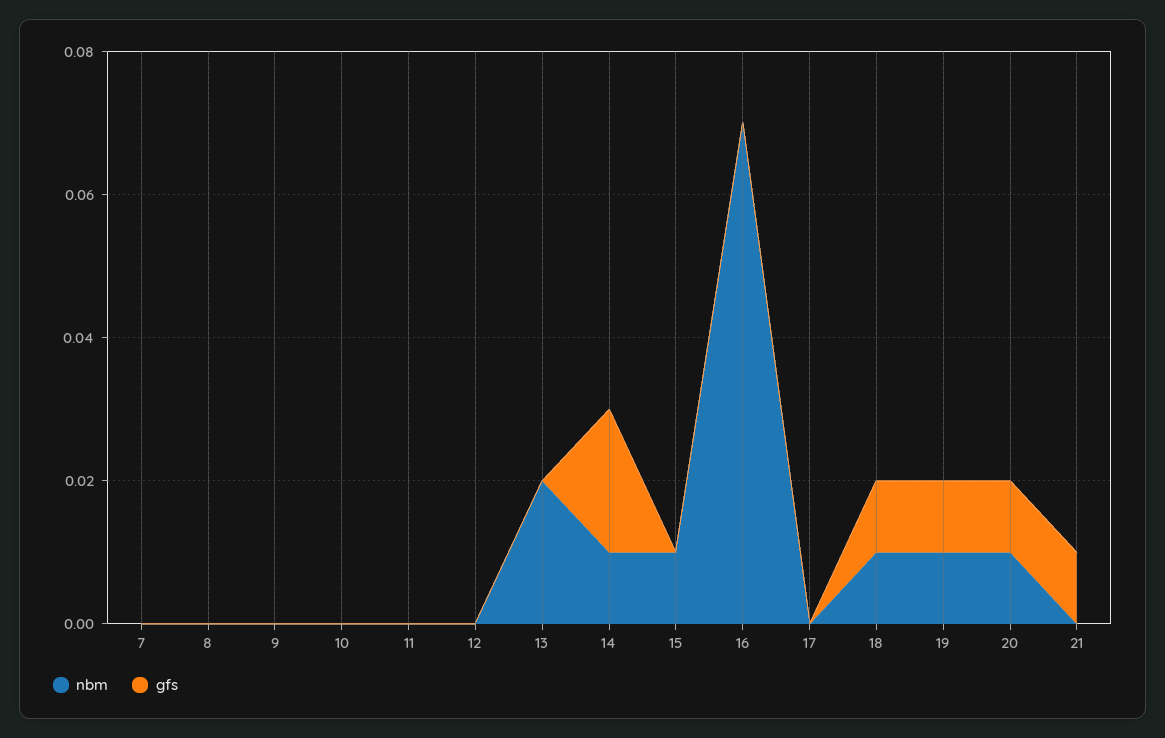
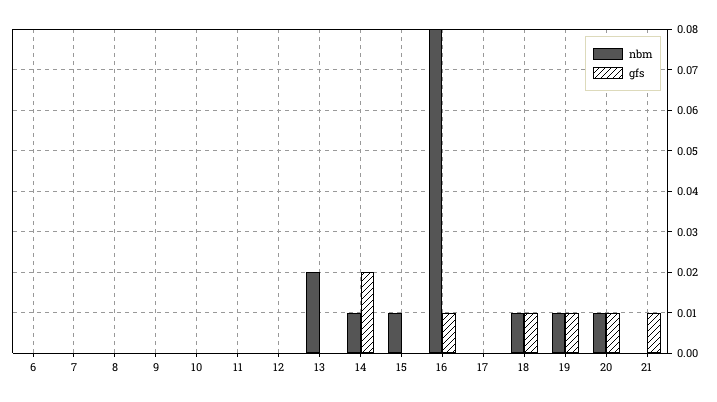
nbm, 16: 0.07 -> 0.08
gfs, 16: 0 -> 0.01
nbm, 6: none -> 0
gfs, 6: none -> 0

